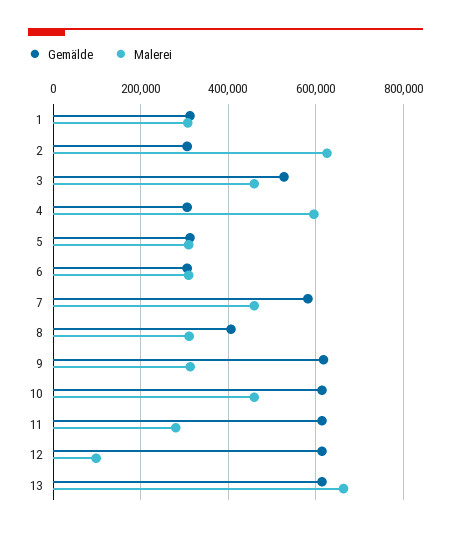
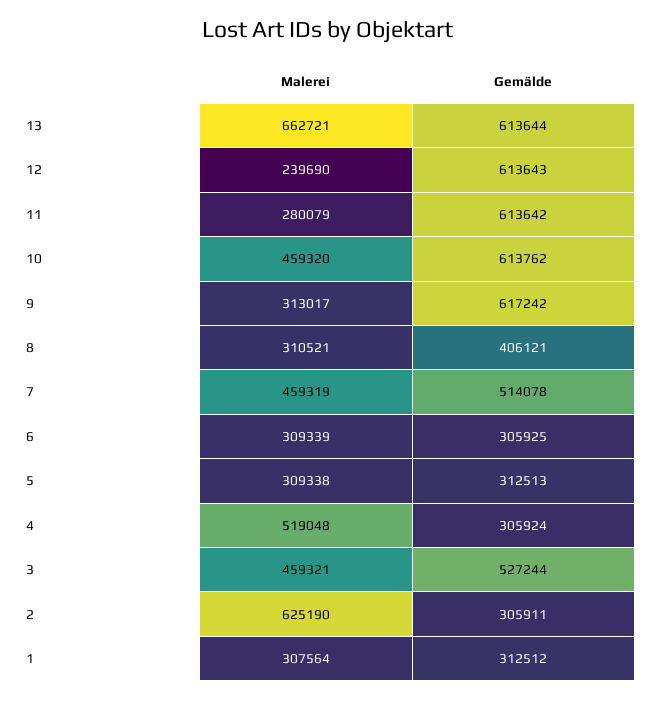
Malerei, 4: 600000 -> 519048
Gemälde, 7: 580000 -> 514078
Malerei, 12: 100000 -> 239690

